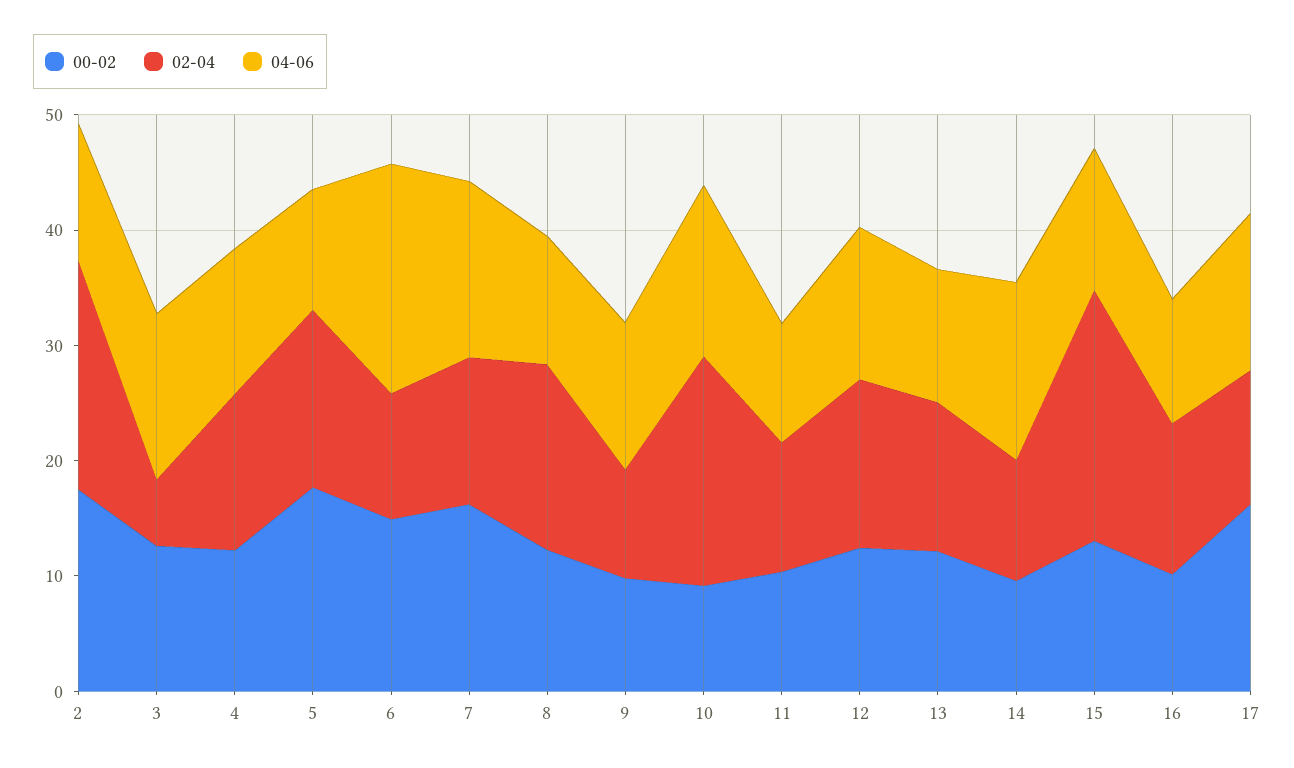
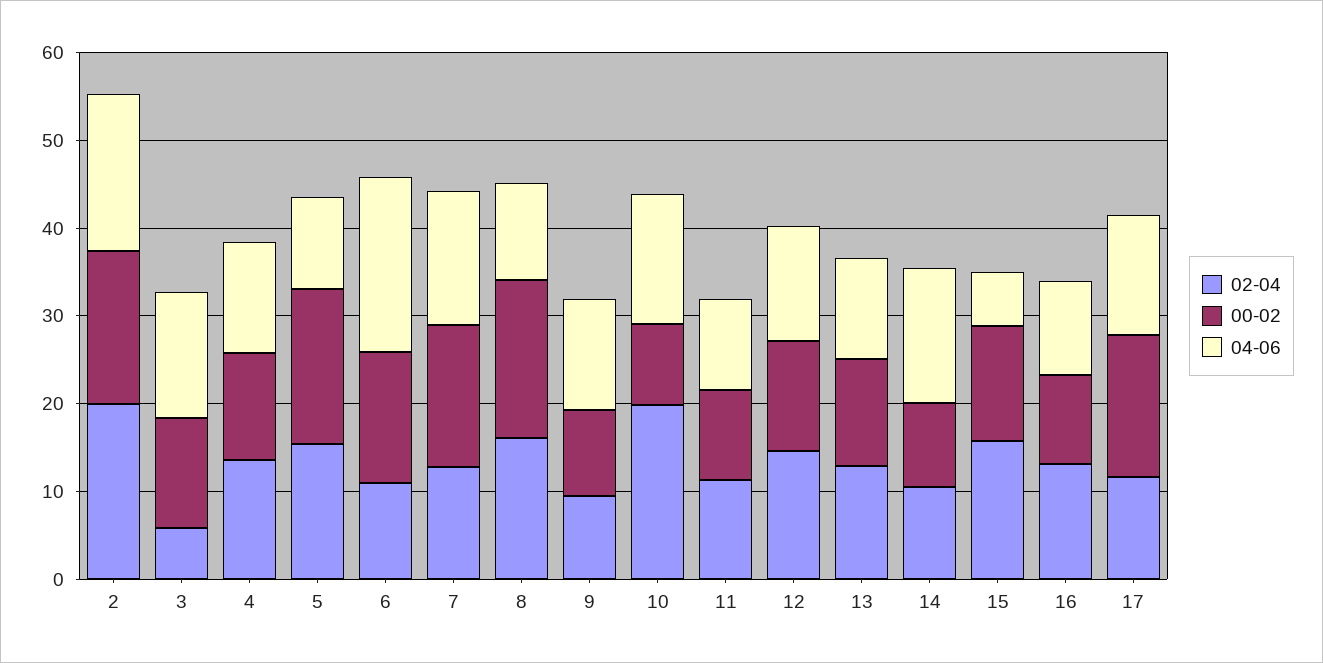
04-06, 2: 12 -> 18
00-02, 8: 12 -> 18
02-04, 15: 22 -> 16
04-06, 15: 12 -> 6

